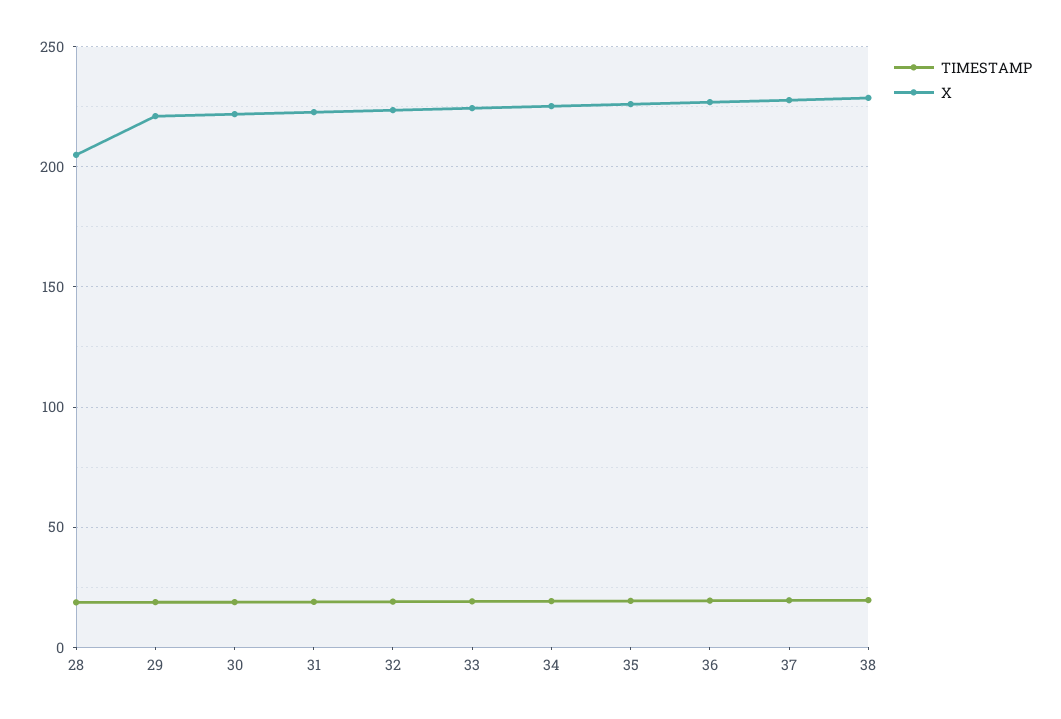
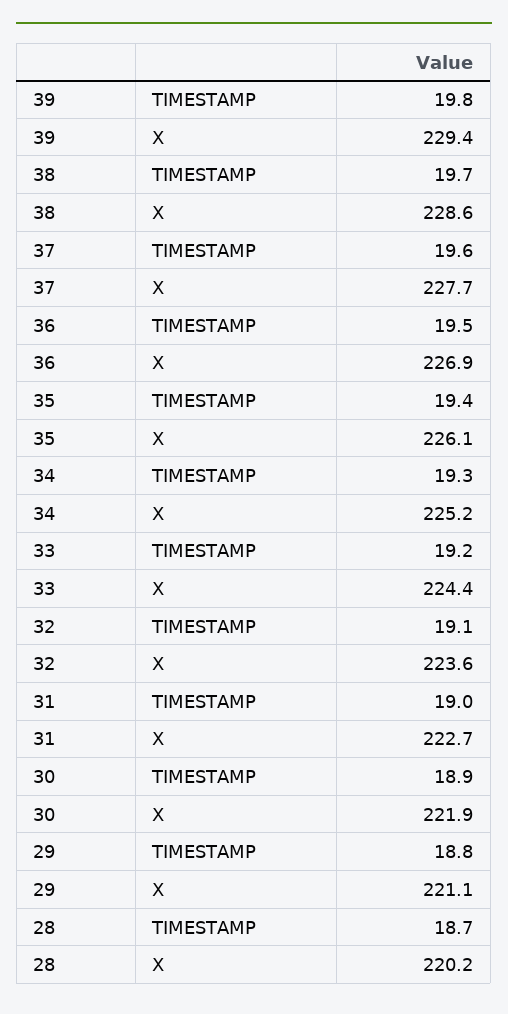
X, 28: 205 -> 220.2
TIMESTAMP, 39: none -> 19.8
X, 39: none -> 229.4

